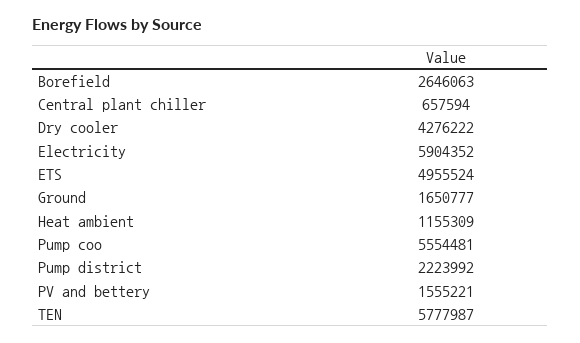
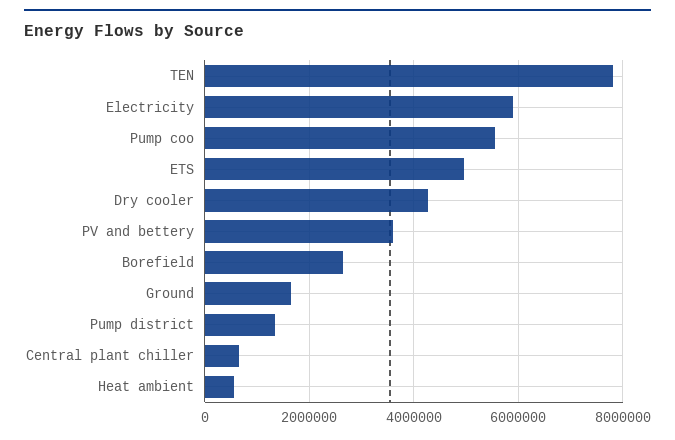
Heat ambient: 1155309 -> 600000
Pump district: 2223992 -> 1400000
PV and bettery: 1555221 -> 3600000
TEN: 5777987 -> 7800000

